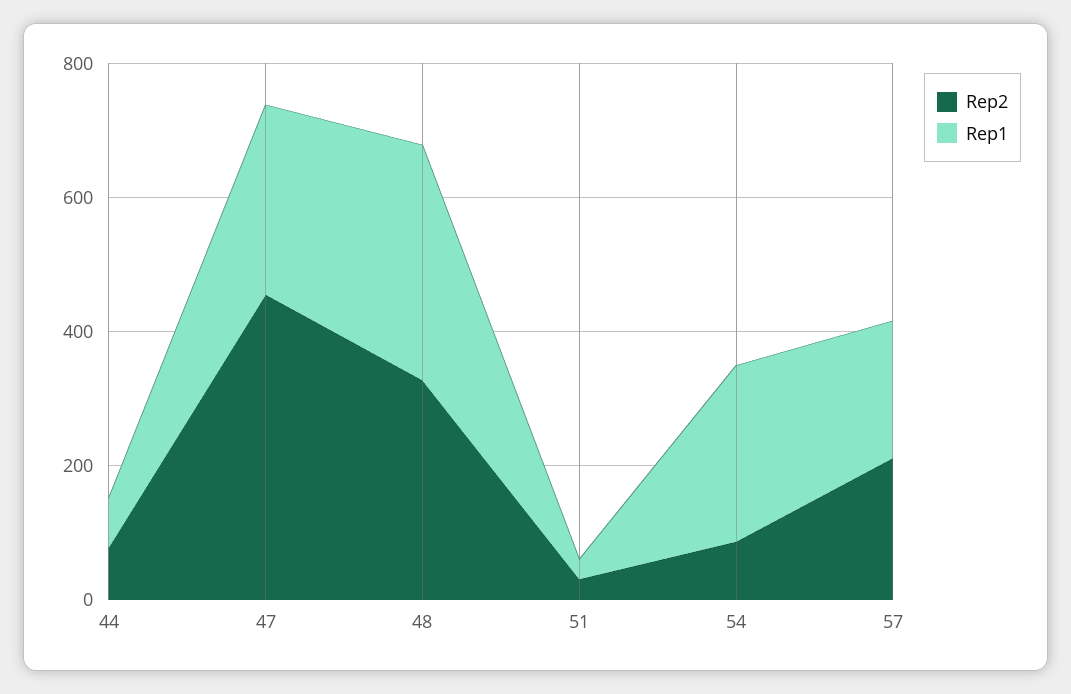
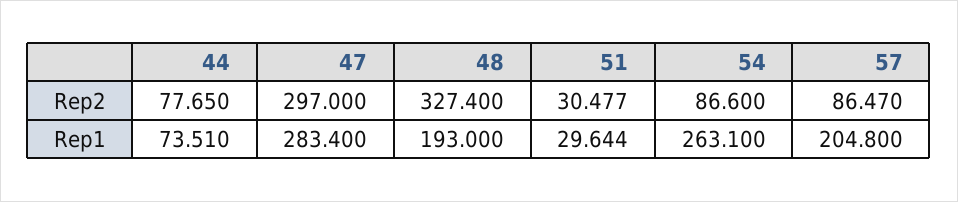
Rep2, 47: 450 -> 297
Rep1, 48: 350 -> 193
Rep2, 57: 200 -> 86.47

